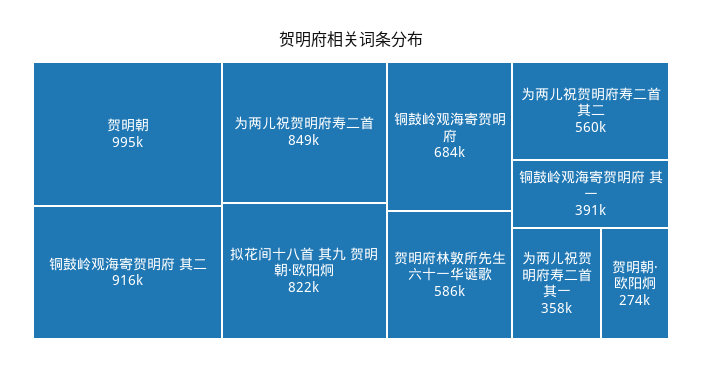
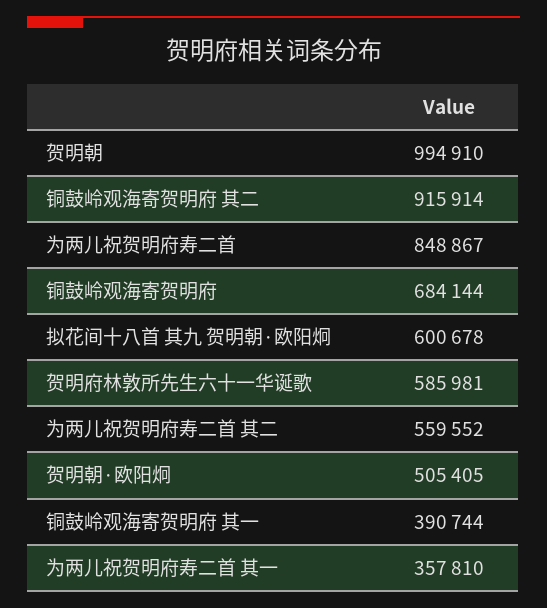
拟花间十八首 其九 贺明朝·欧阳炯: 822000 -> 600678
贺明朝·欧阳炯: 274000 -> 505405

